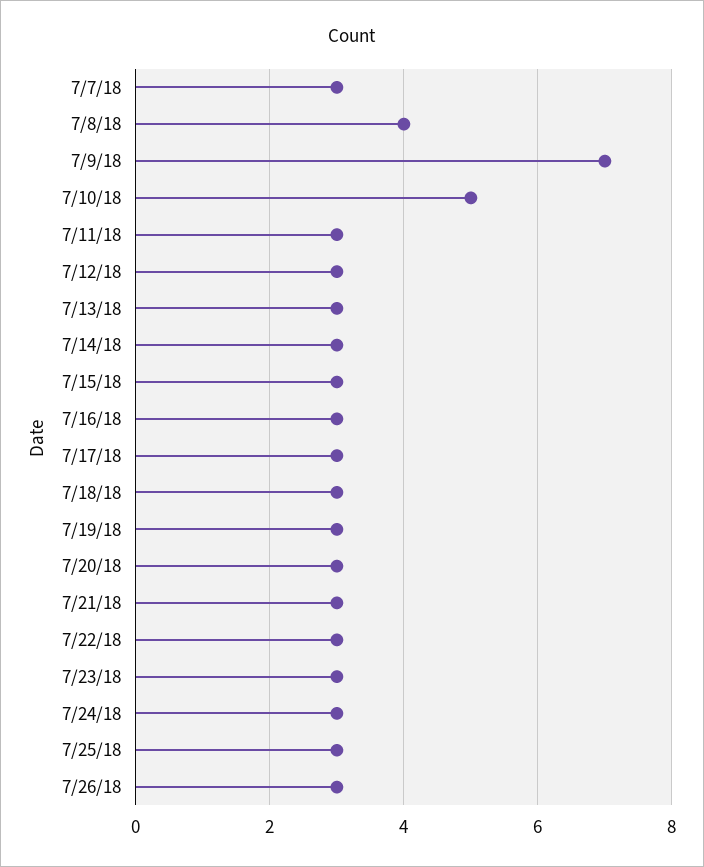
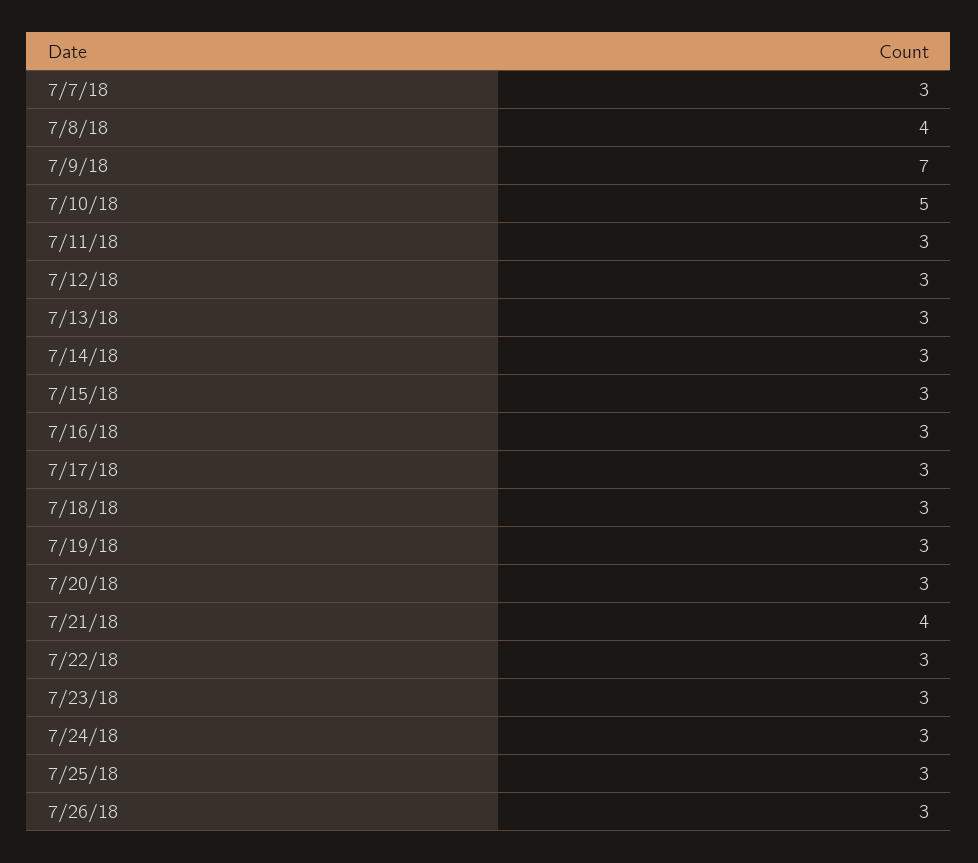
7/21/18: 3 -> 4

